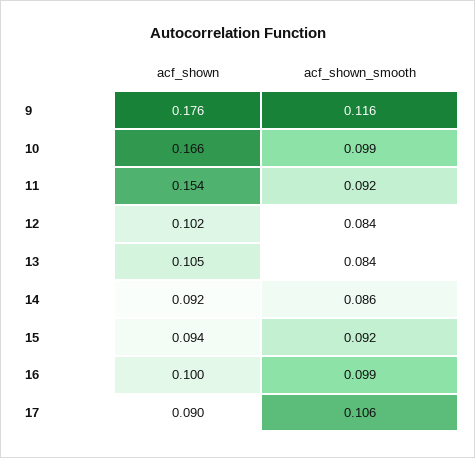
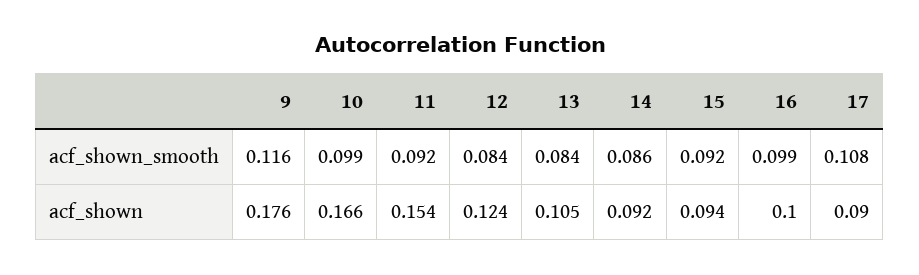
acf_shown, 12: 0.102 -> 0.124
acf_shown_smooth, 17: 0.106 -> 0.108

